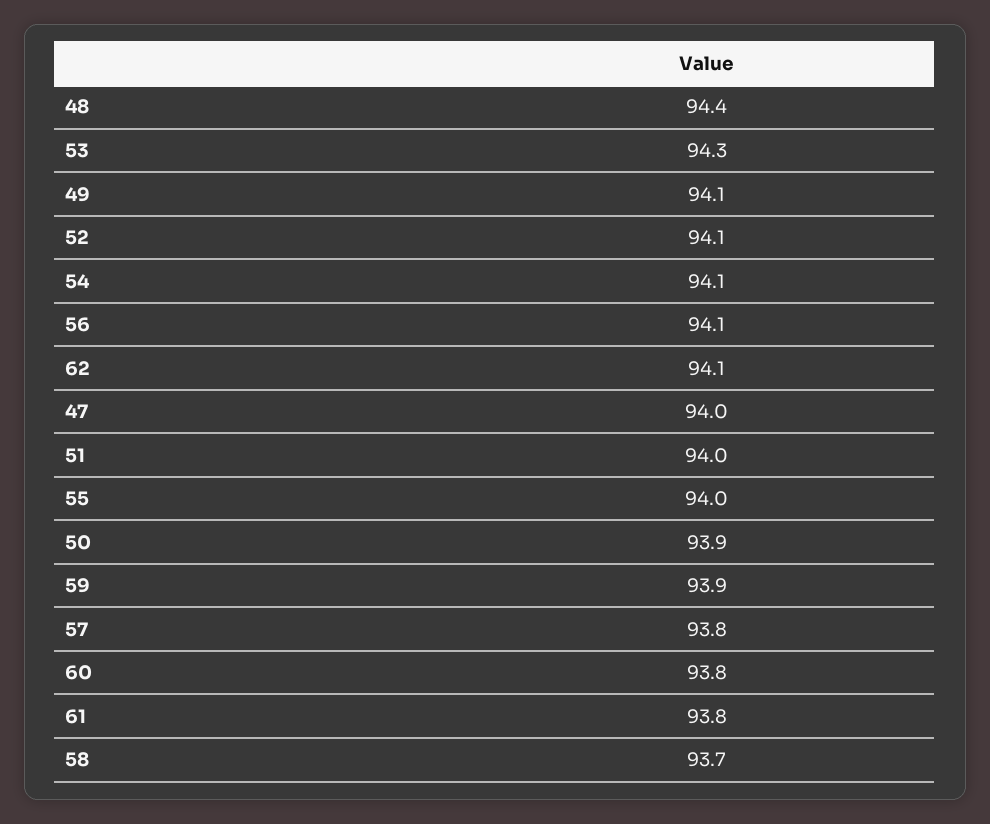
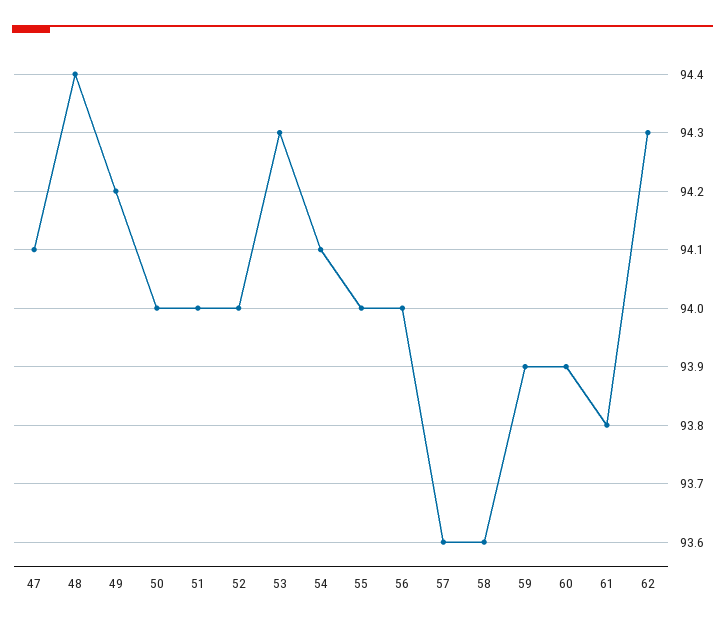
49: 94.1 -> 94.2
52: 94.1 -> 94
56: 94.1 -> 94
62: 94.1 -> 94.3
47: 94 -> 94.1
50: 93.9 -> 94
57: 93.8 -> 93.6
60: 93.8 -> 93.9
58: 93.7 -> 93.6

